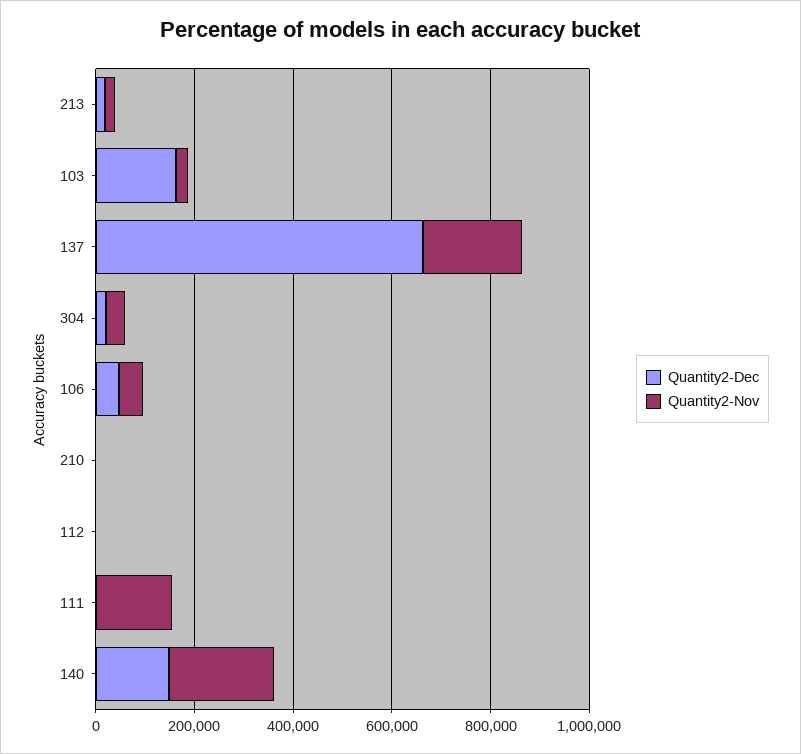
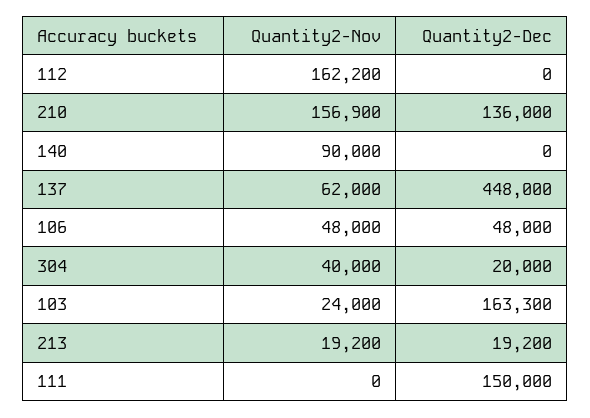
Quantity2-Dec, 137: 650000 -> 448000
Quantity2-Nov, 137: 200000 -> 62000
Quantity2-Dec, 210: 0 -> 136000
Quantity2-Nov, 210: 0 -> 156900
Quantity2-Nov, 112: 0 -> 162200
Quantity2-Dec, 111: 0 -> 150000
Quantity2-Nov, 111: 150000 -> 0
Quantity2-Dec, 140: 150000 -> 0
Quantity2-Nov, 140: 200000 -> 90000

